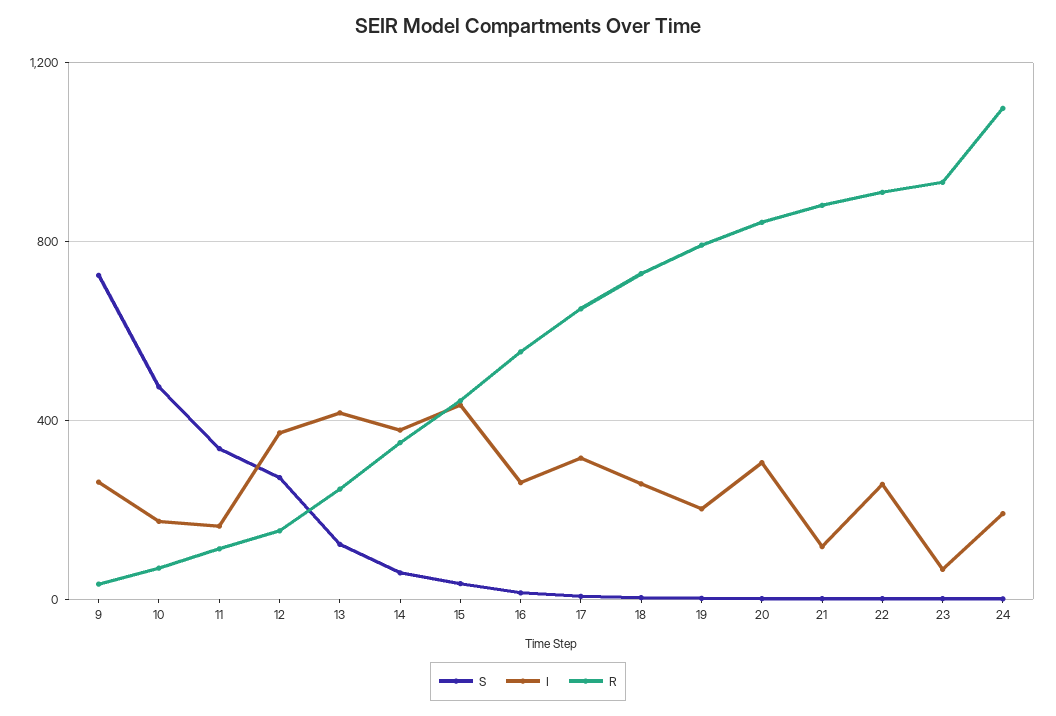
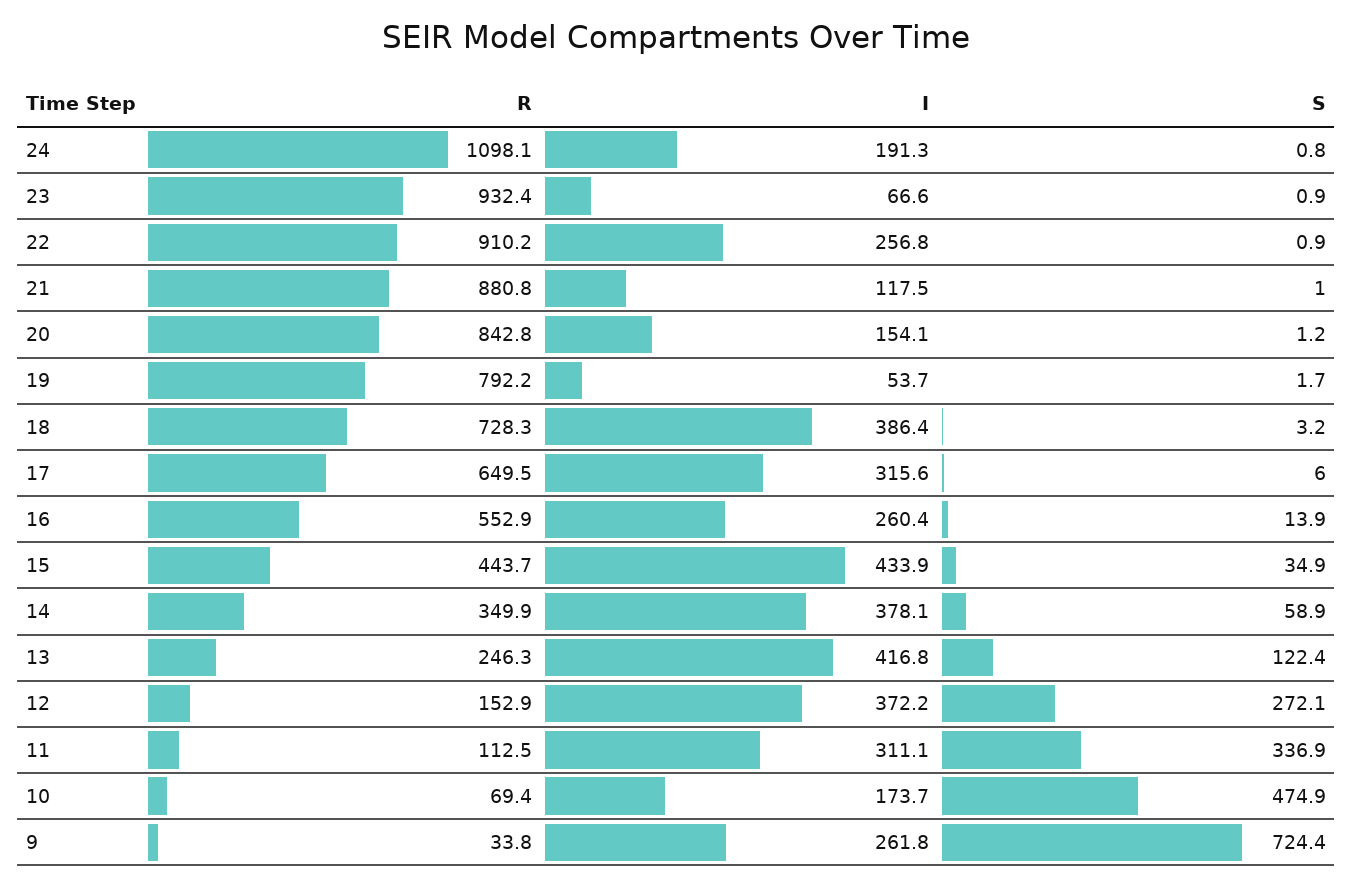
I, 11: 150 -> 311.1
I, 18: 250 -> 386.4
I, 19: 200 -> 53.7
I, 20: 300 -> 154.1

